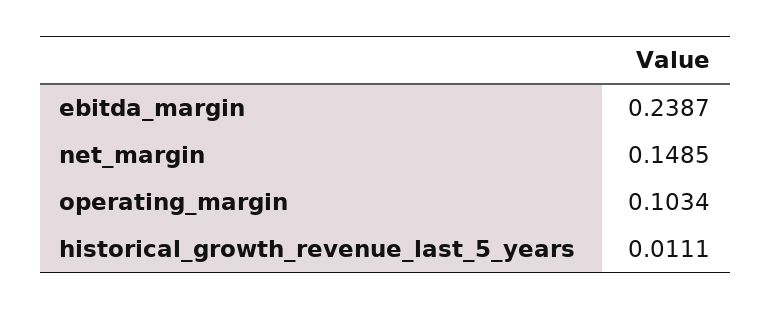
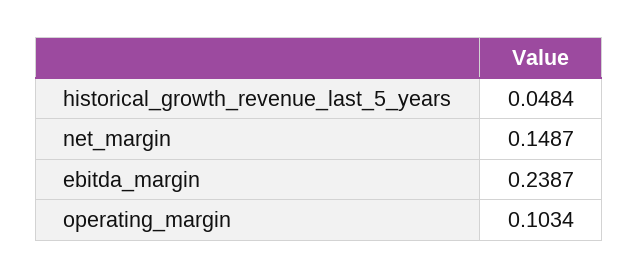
net_margin: 0.1485 -> 0.1487
historical_growth_revenue_last_5_years: 0.0111 -> 0.0484

